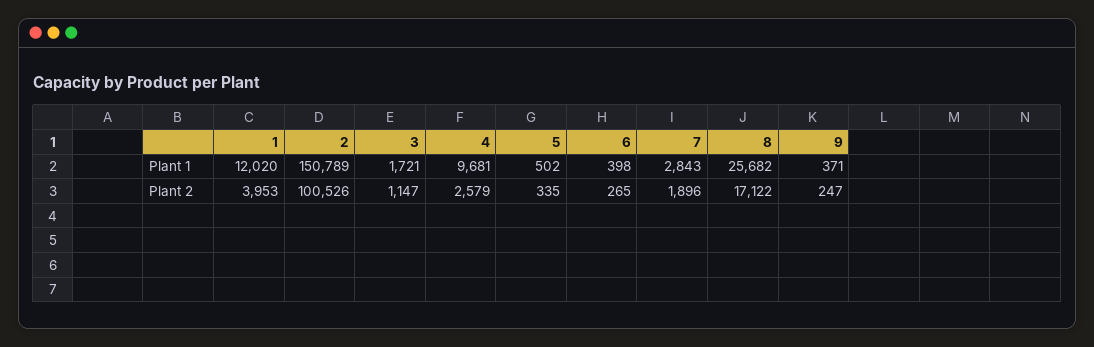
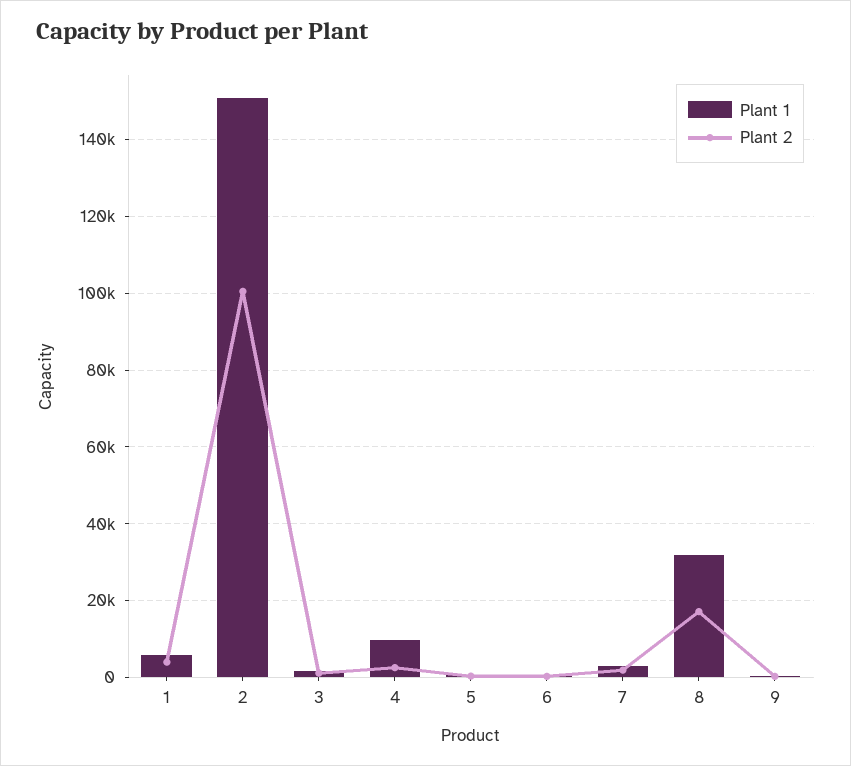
Plant 1, 1: 12020 -> 6000
Plant 1, 8: 25682 -> 32000

